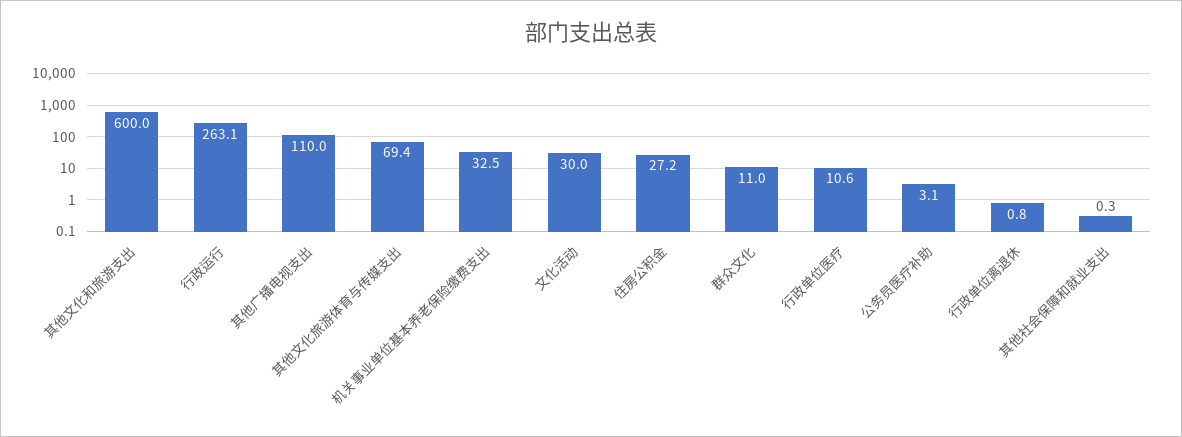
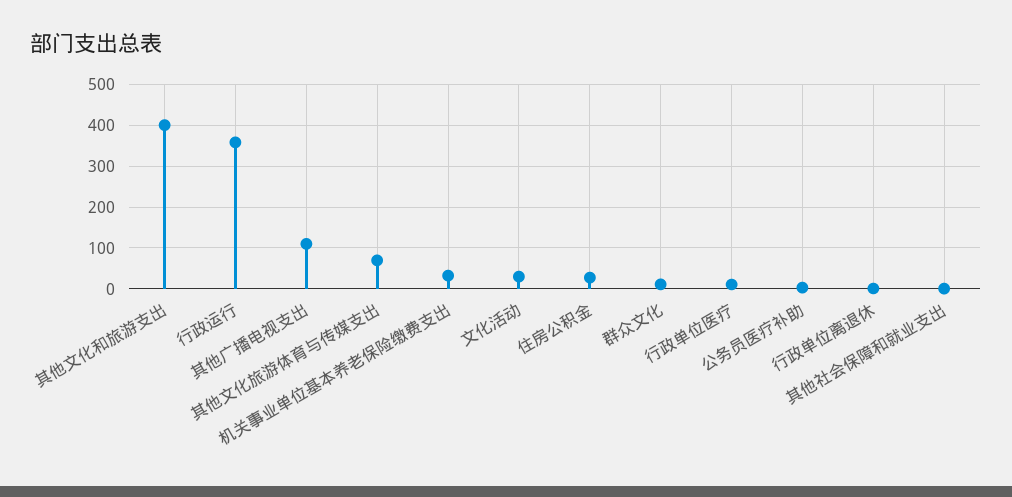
其他文化和旅游支出: 600 -> 400
行政运行: 263.1 -> 360

